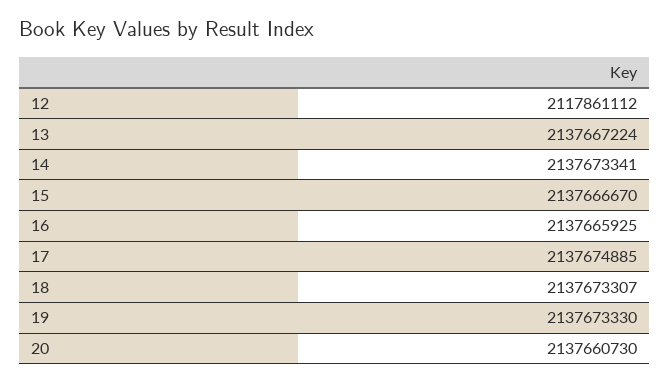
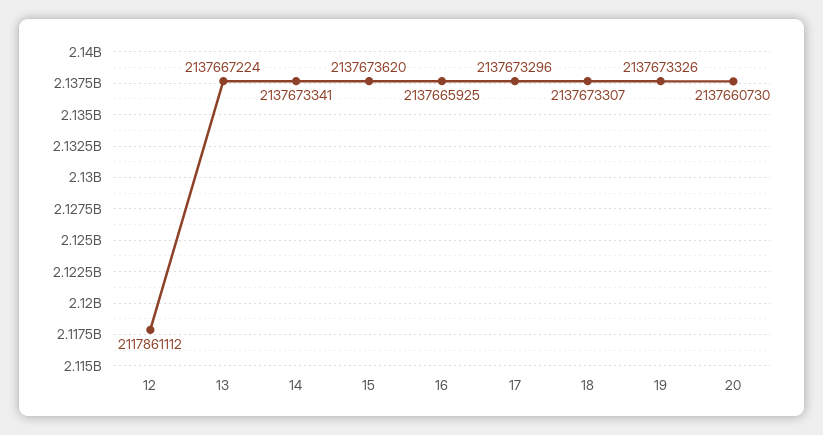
15: 2137666670 -> 2137673620
17: 2137674885 -> 2137673296
19: 2137673330 -> 2137673326

